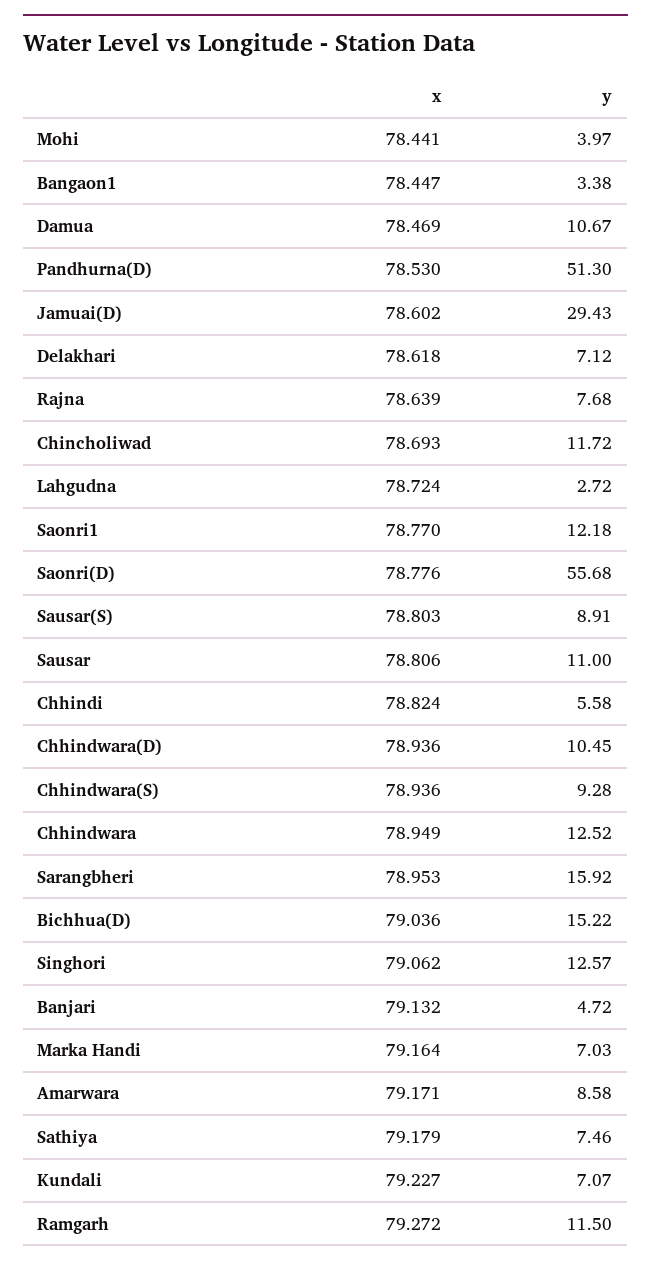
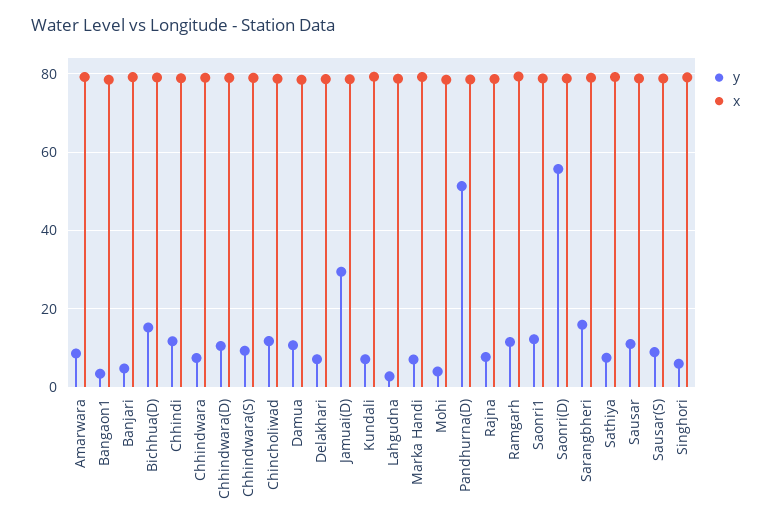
y, Chhindi: 5.58 -> 12
y, Chhindwara: 12.52 -> 8
y, Singhori: 12.57 -> 6

